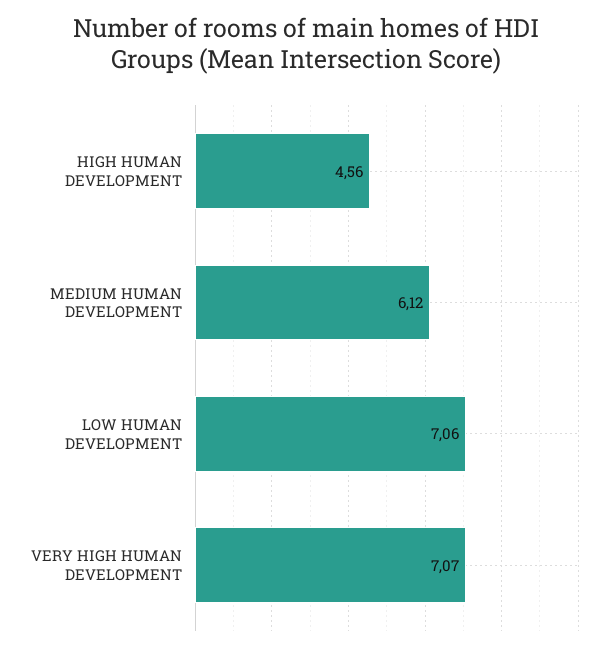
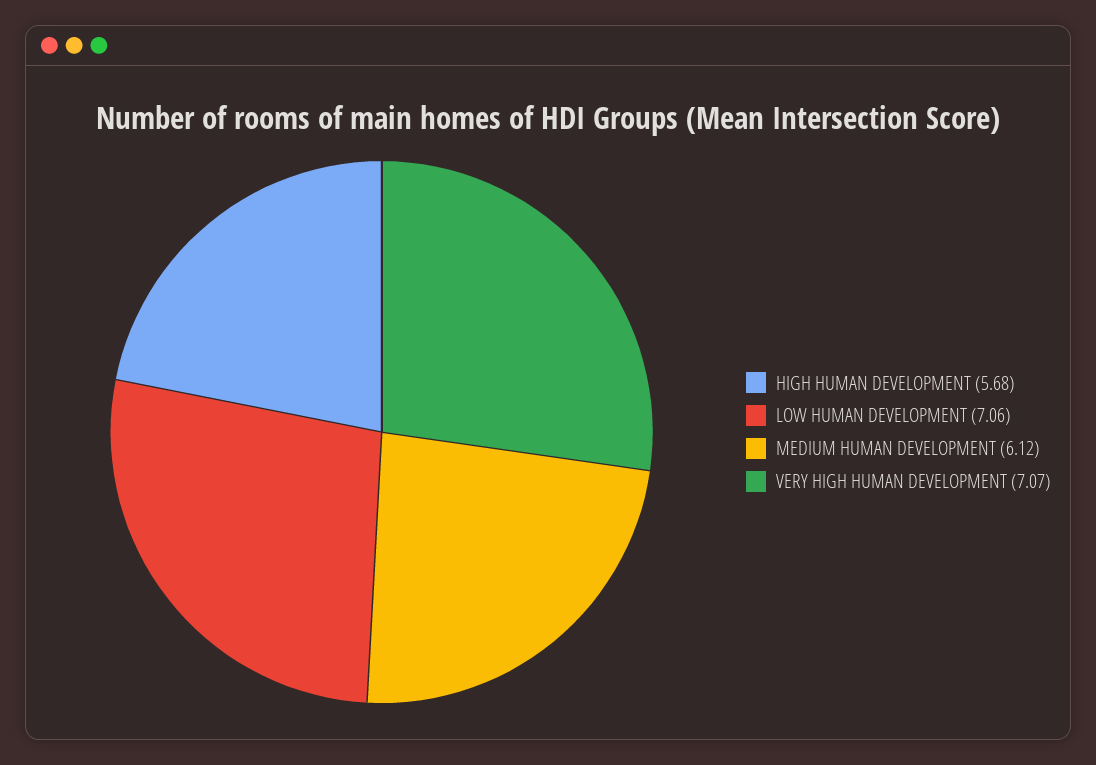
HIGH HUMAN DEVELOPMENT: 4.56 -> 5.68

